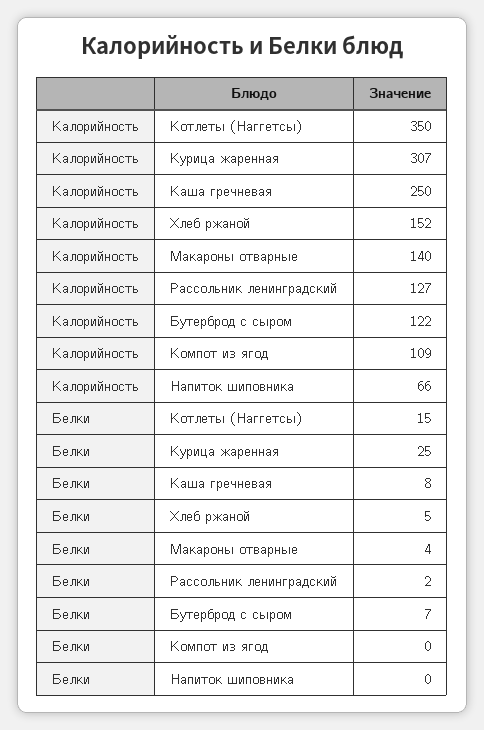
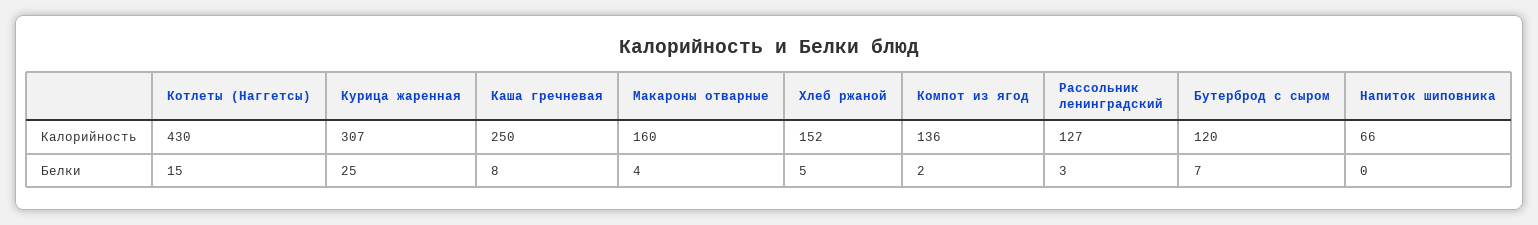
Калорийность, Котлеты (Наггетсы): 350 -> 430
Калорийность, Макароны отварные: 140 -> 160
Калорийность, Бутерброд с сыром: 122 -> 120
Калорийность, Компот из ягод: 109 -> 136
Белки, Рассольник ленинградский: 2 -> 3
Белки, Компот из ягод: 0 -> 2

